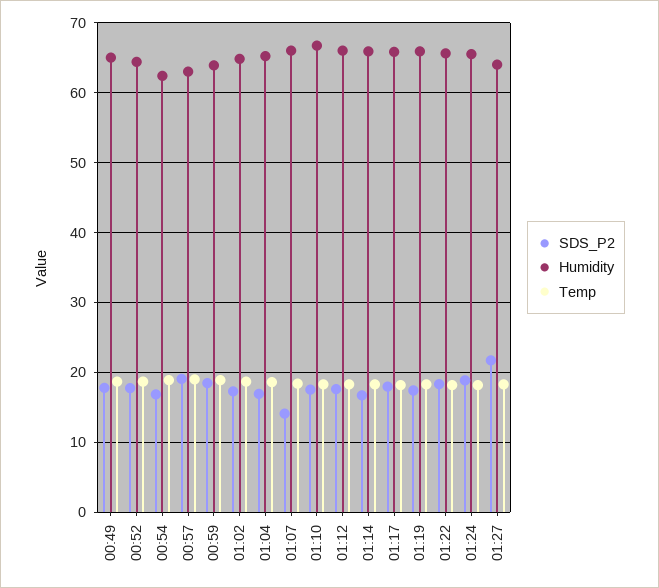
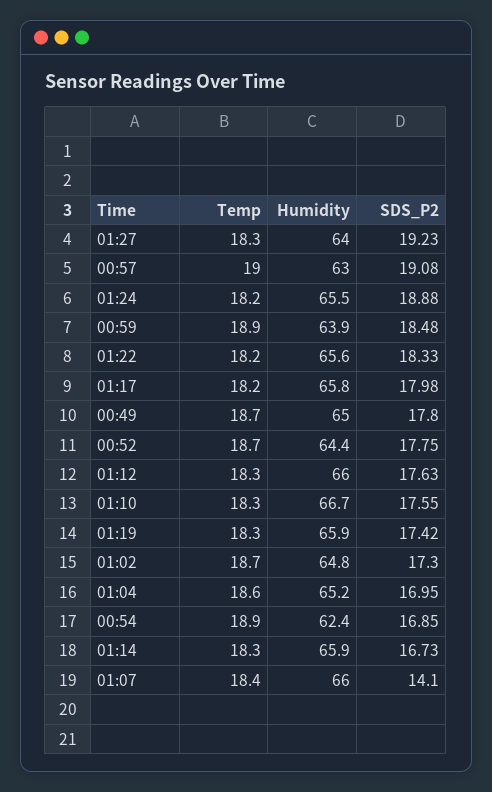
SDS_P2, 01:27: 22 -> 19.23

